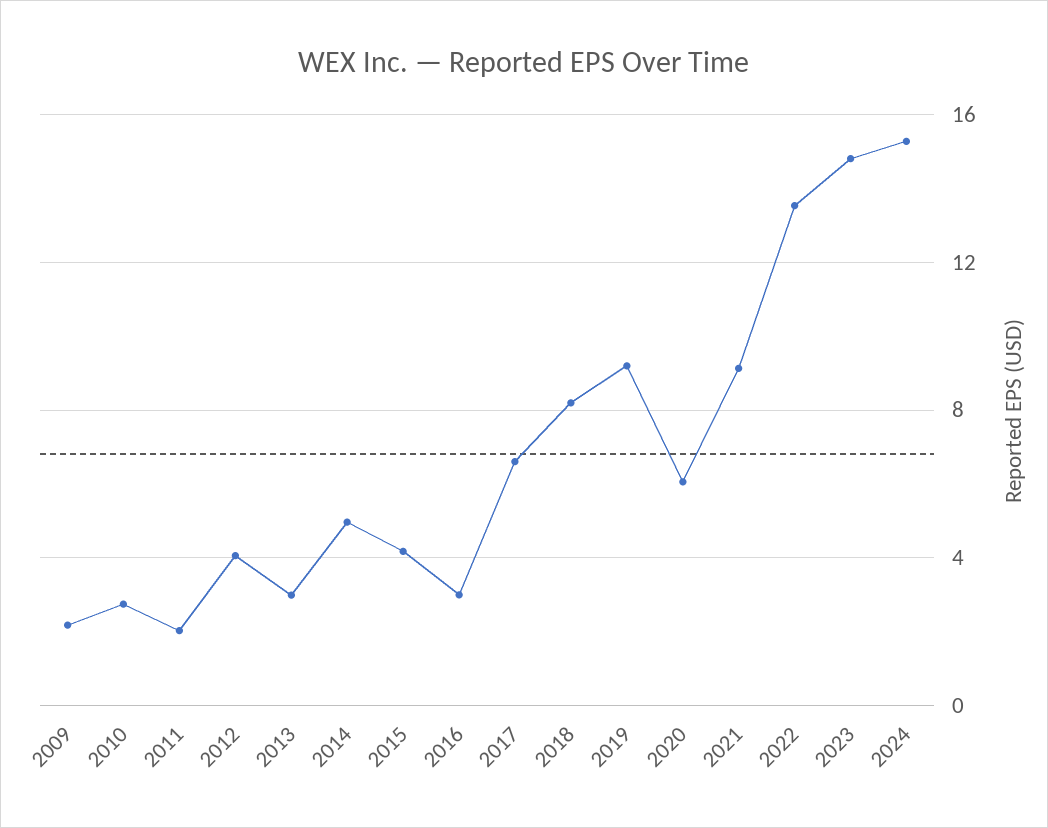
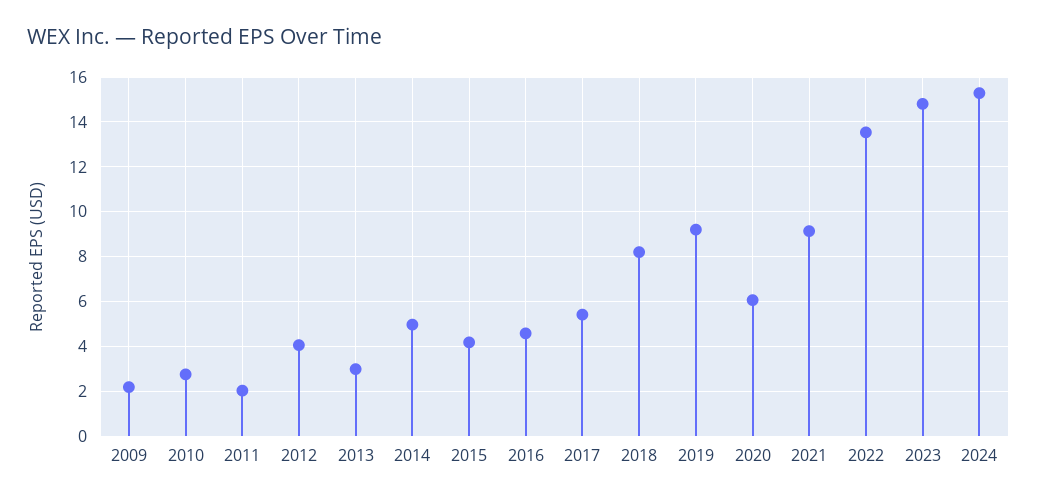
2016: 3 -> 4.5
2017: 6.5 -> 5.5

